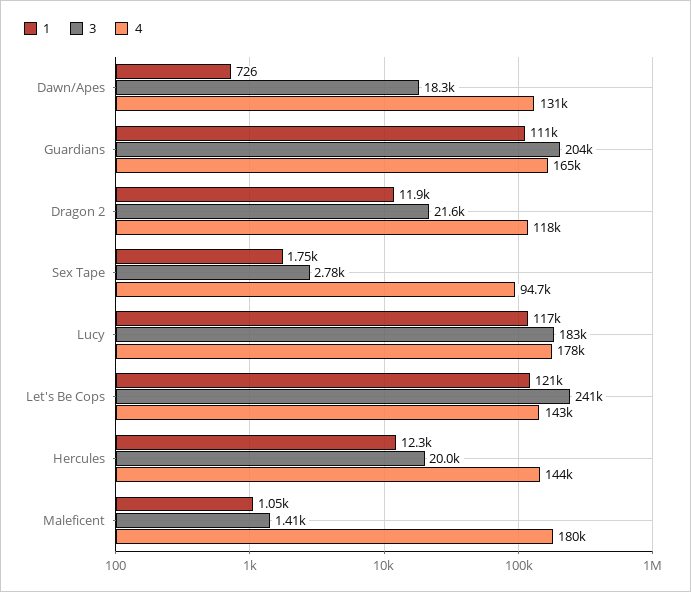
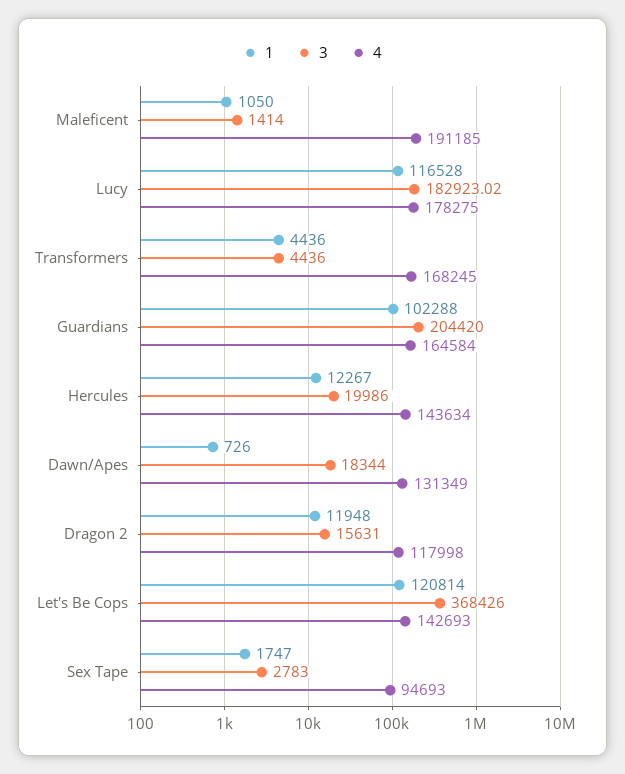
1, Guardians: 111000 -> 102288
3, Dragon 2: 21600 -> 15631
3, Let's Be Cops: 241000 -> 368426
4, Maleficent: 180000 -> 191185
1, Transformers: none -> 4436
3, Transformers: none -> 4436
4, Transformers: none -> 168245

